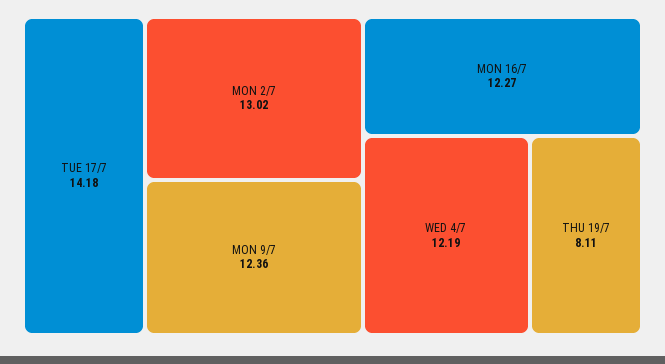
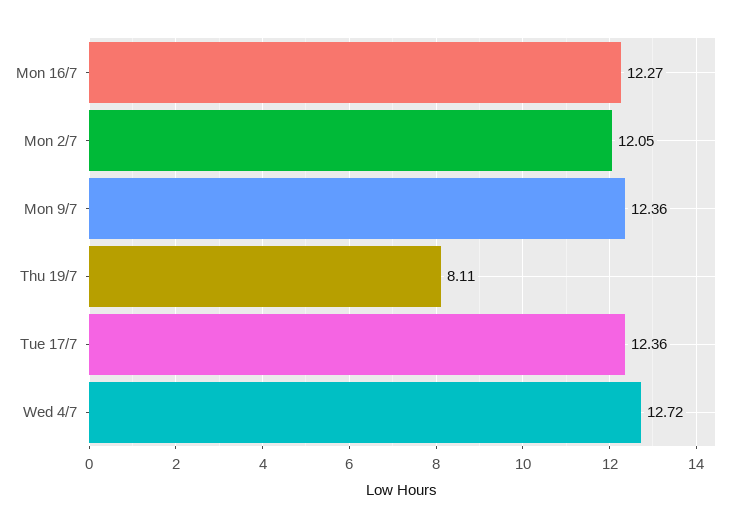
TUE 17/7: 14.18 -> 12.36
MON 2/7: 13.02 -> 12.05
WED 4/7: 12.19 -> 12.72

